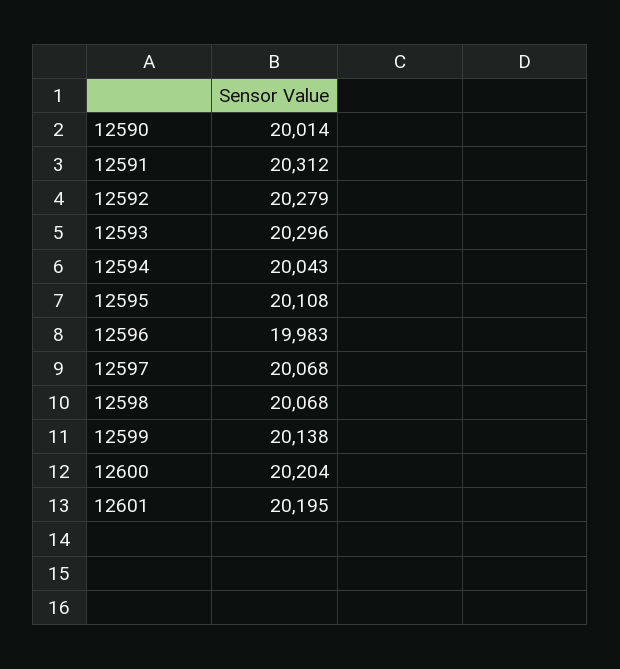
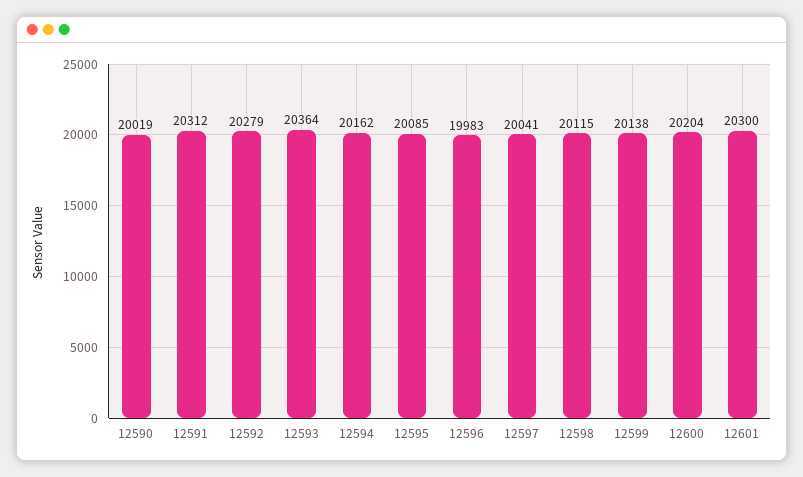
12590: 20014 -> 20019
12593: 20296 -> 20364
12594: 20043 -> 20162
12595: 20108 -> 20085
12597: 20068 -> 20041
12598: 20068 -> 20115
12601: 20195 -> 20300

